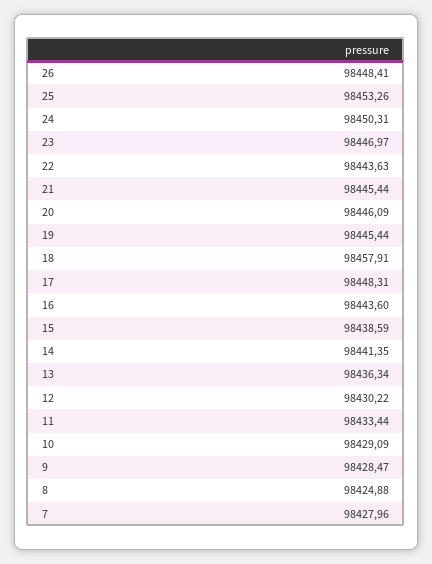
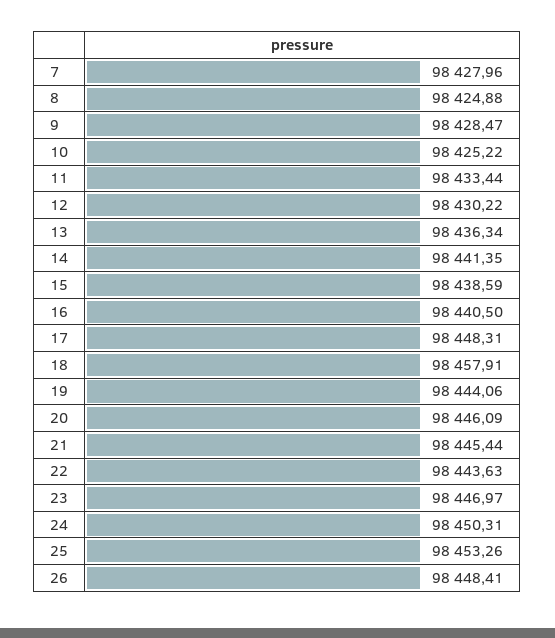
19: 98445.44 -> 98444.06
16: 98443.6 -> 98440.5
10: 98429.09 -> 98425.22

